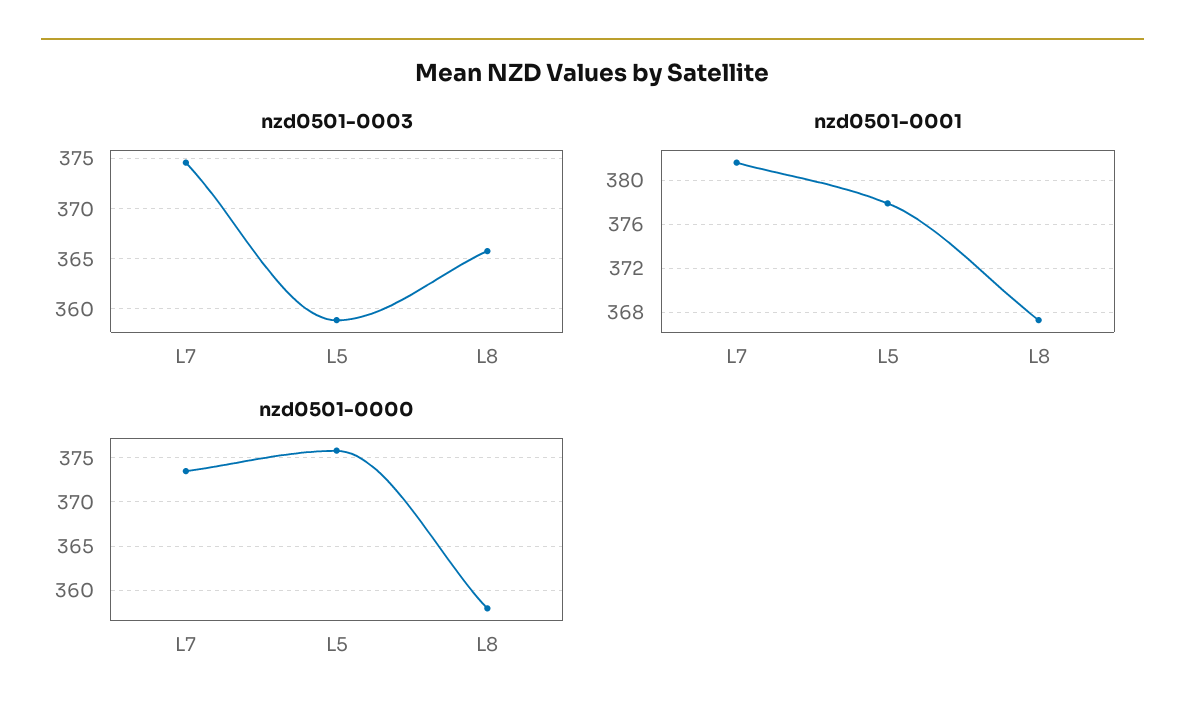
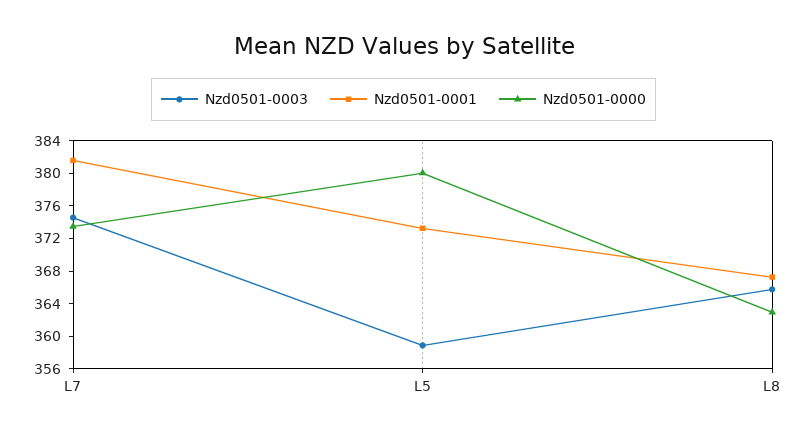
nzd0501-0001, L5: 378 -> 373
nzd0501-0000, L5: 376 -> 380
nzd0501-0000, L8: 358 -> 363

